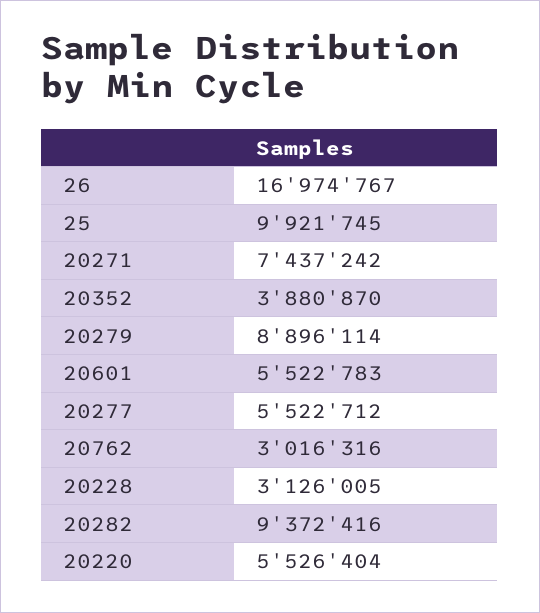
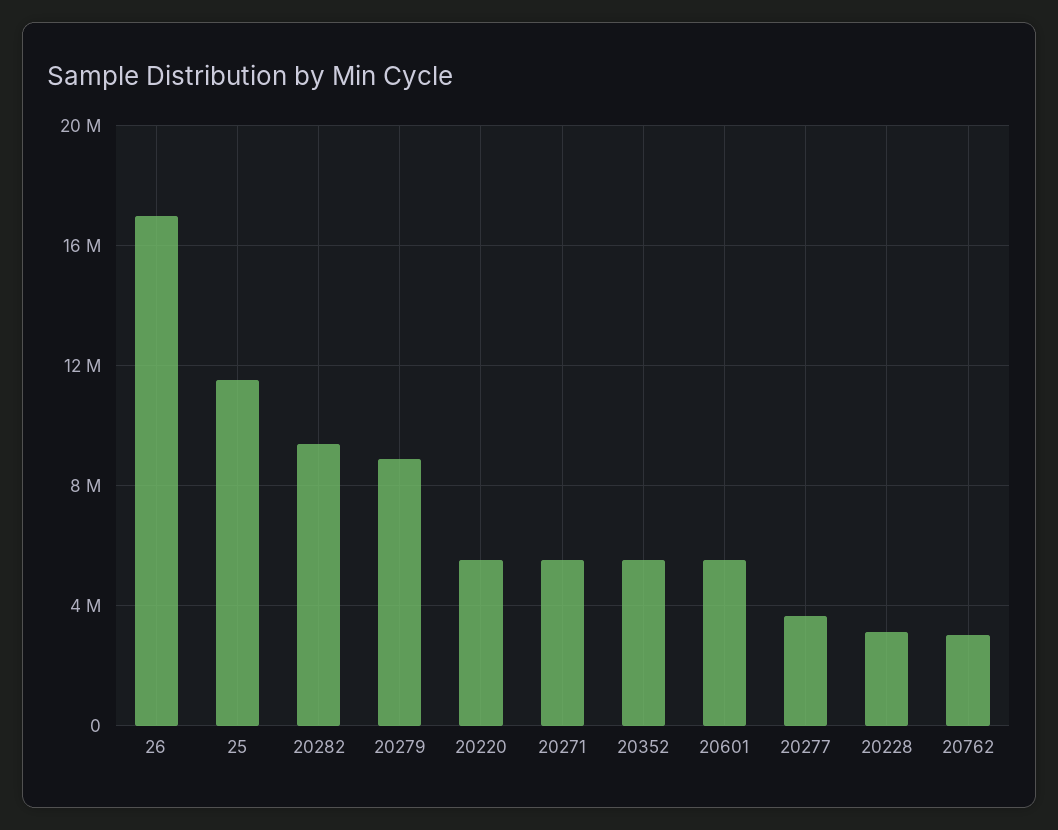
25: 9921745 -> 11500000
20271: 7437242 -> 5500000
20352: 3880870 -> 5500000
20277: 5522712 -> 3500000

